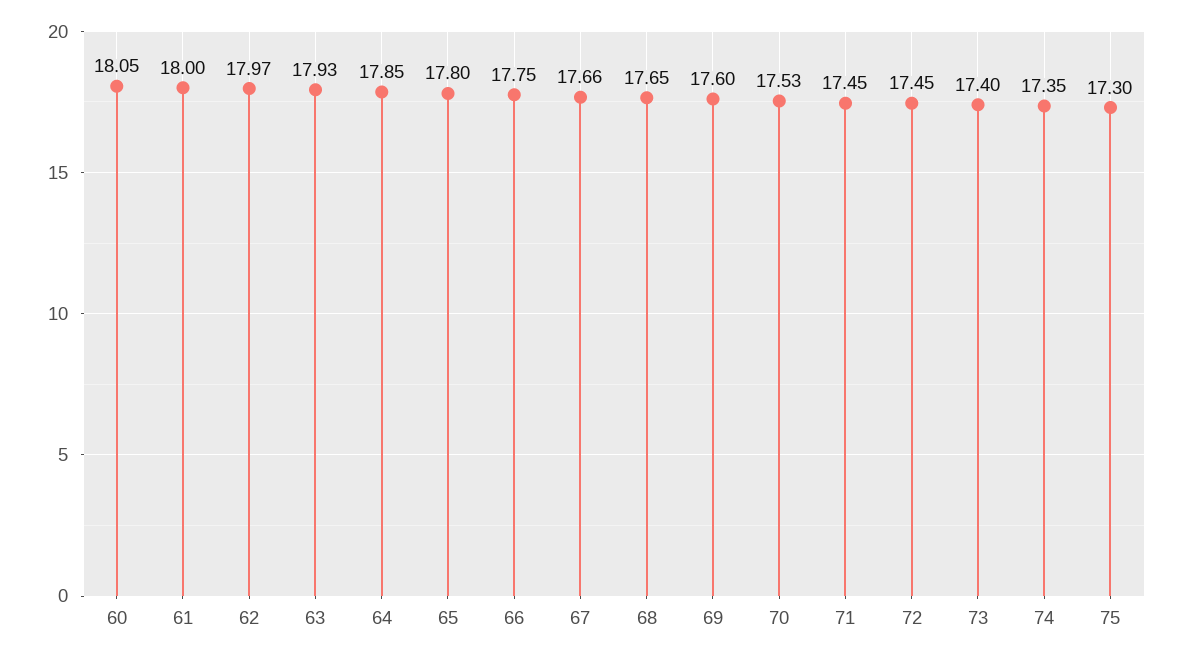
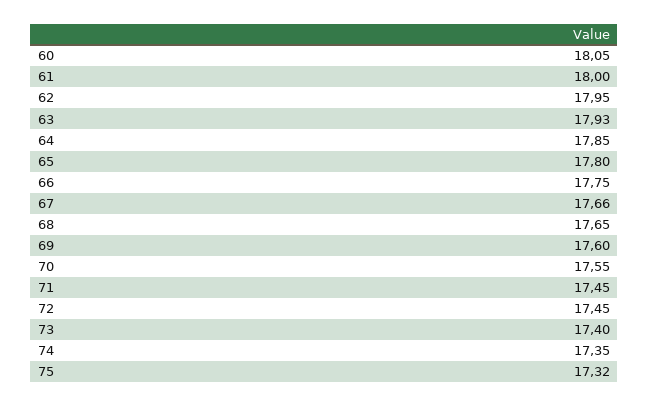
62: 17.97 -> 17.95
70: 17.53 -> 17.55
75: 17.3 -> 17.32

